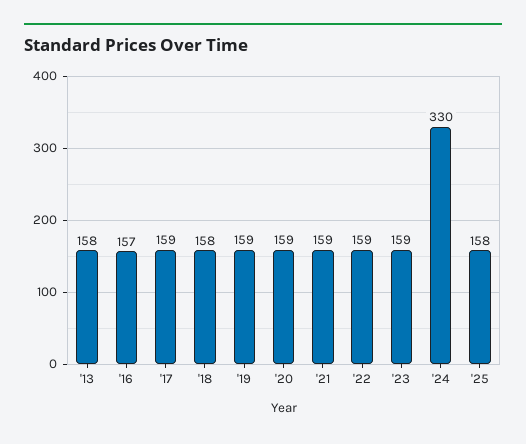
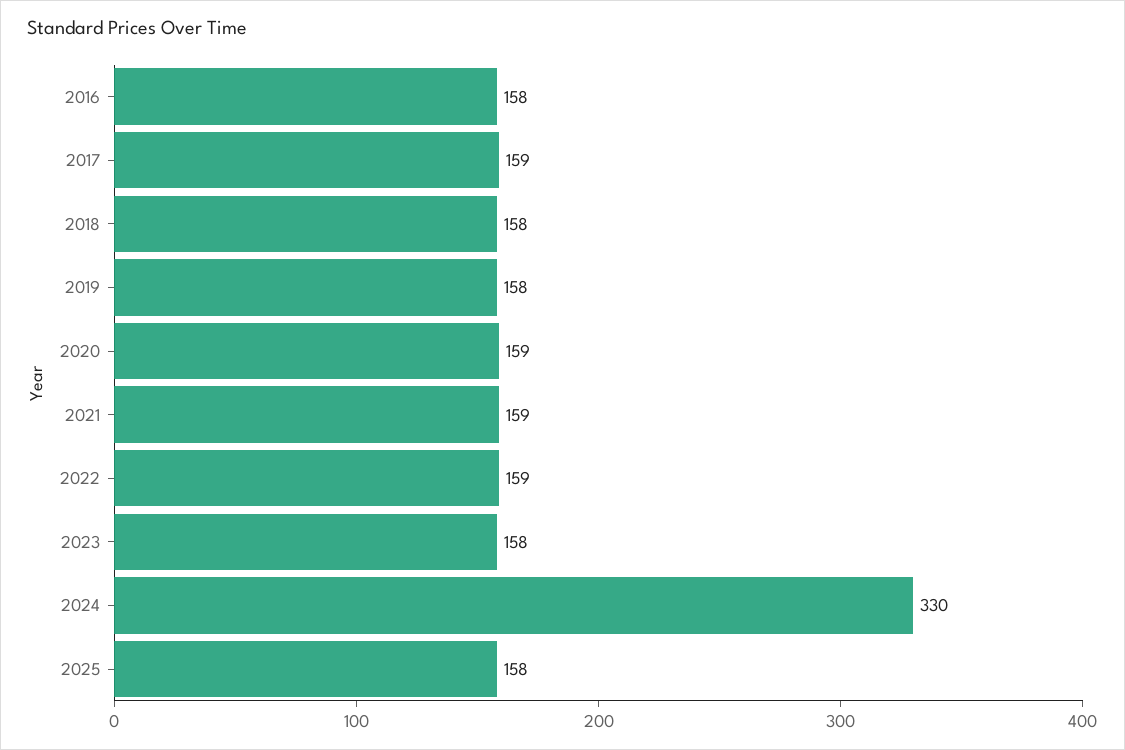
'13: 158 -> none
'16: 157 -> 158
'19: 159 -> 158
'23: 159 -> 158

